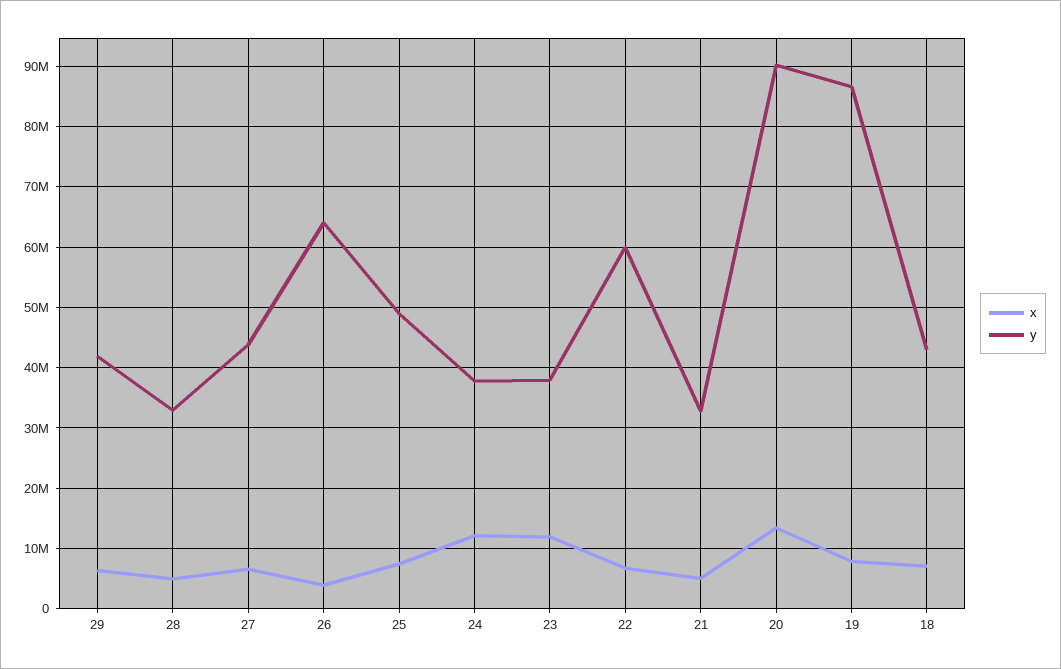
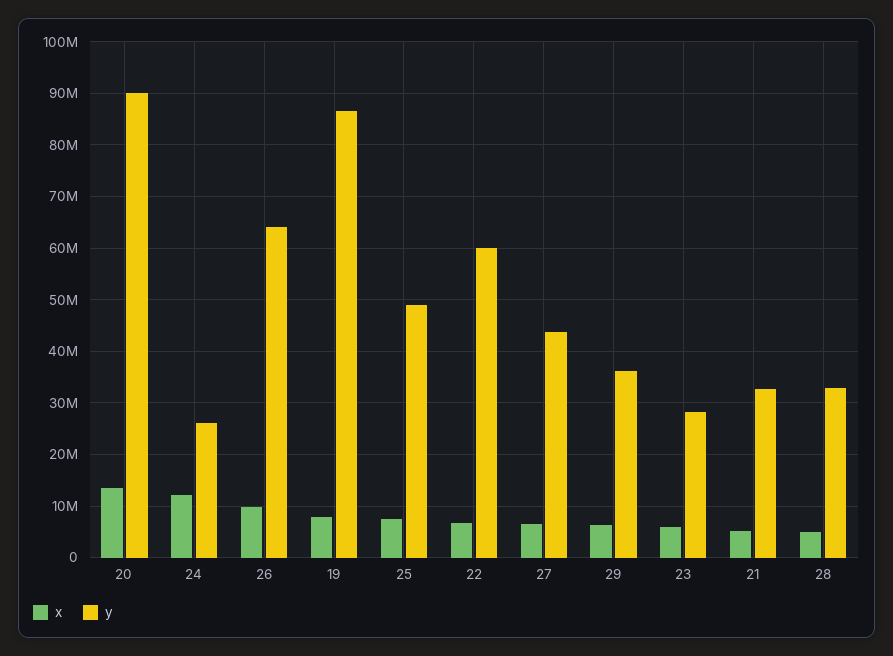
y, 29: 42000000 -> 36000000
x, 26: 4000000 -> 10000000
y, 24: 38000000 -> 26000000
x, 23: 12000000 -> 6000000
y, 23: 38000000 -> 28000000
x, 18: 7000000 -> none
y, 18: 43000000 -> none

